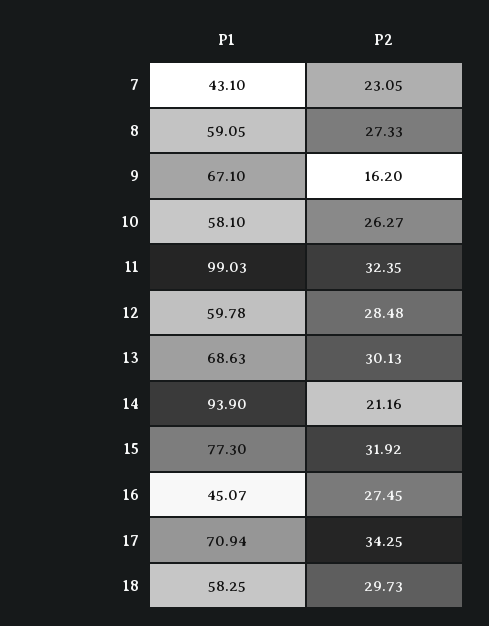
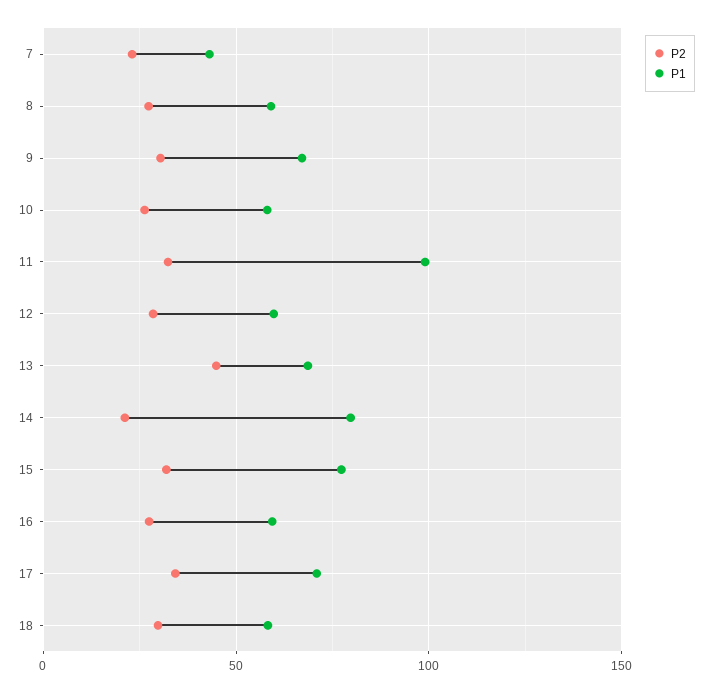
P2, 9: 16.2 -> 30
P2, 13: 30.13 -> 45
P1, 14: 93.9 -> 80
P1, 16: 45.07 -> 60

